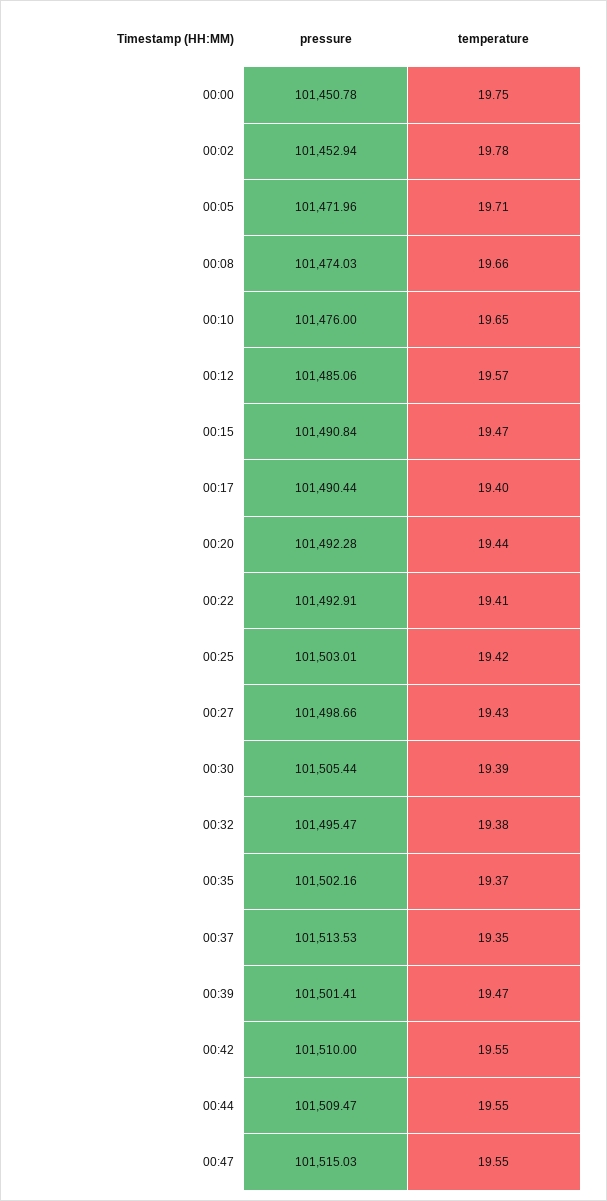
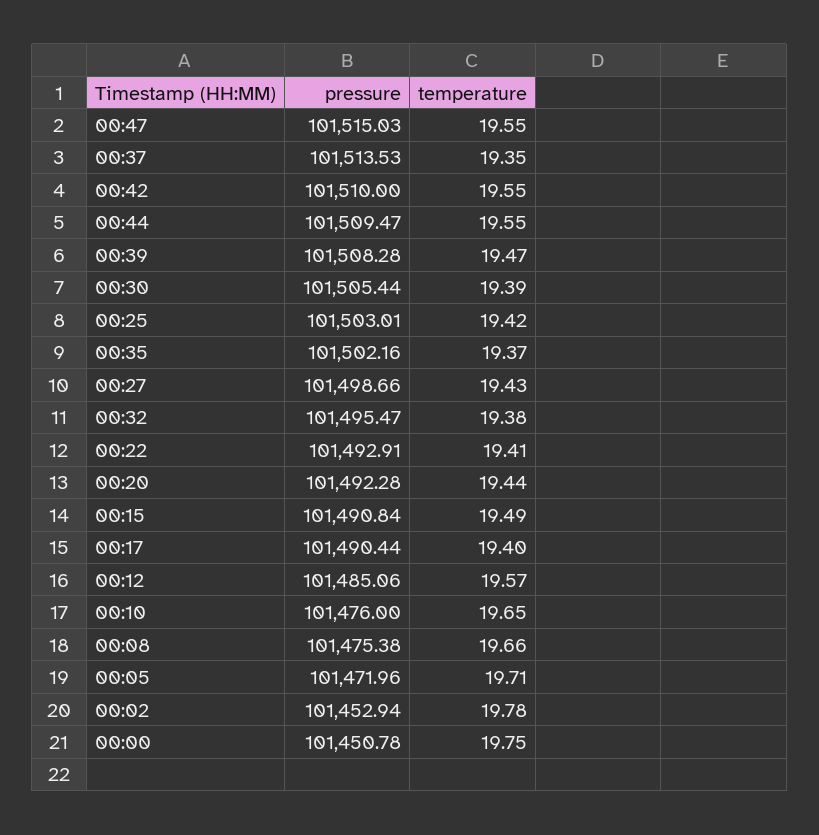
pressure, 00:08: 101474.03 -> 101475.38
temperature, 00:15: 19.47 -> 19.49
pressure, 00:39: 101501.41 -> 101508.28

